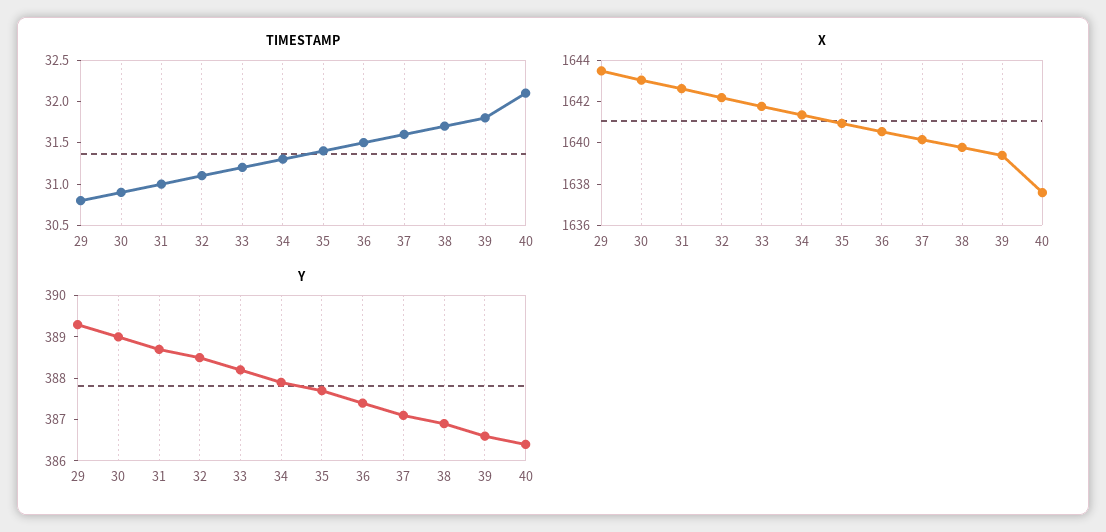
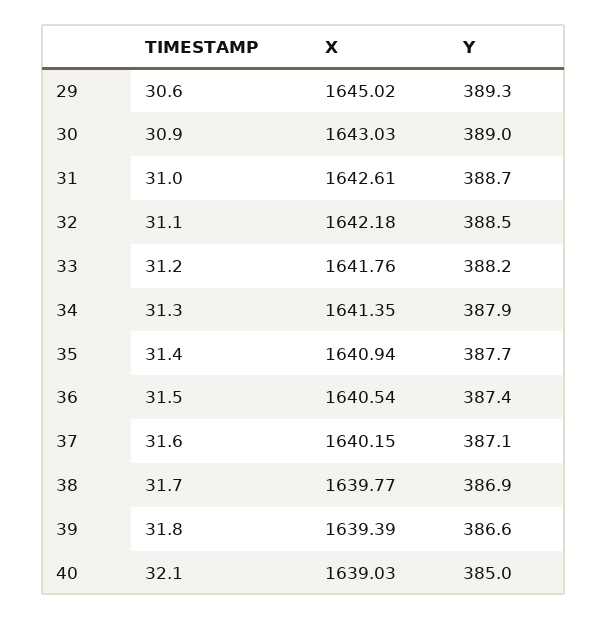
TIMESTAMP, 29: 30.8 -> 30.6
X, 29: 1643.5 -> 1645.02
X, 40: 1637.5 -> 1639.03
Y, 40: 386.5 -> 385

